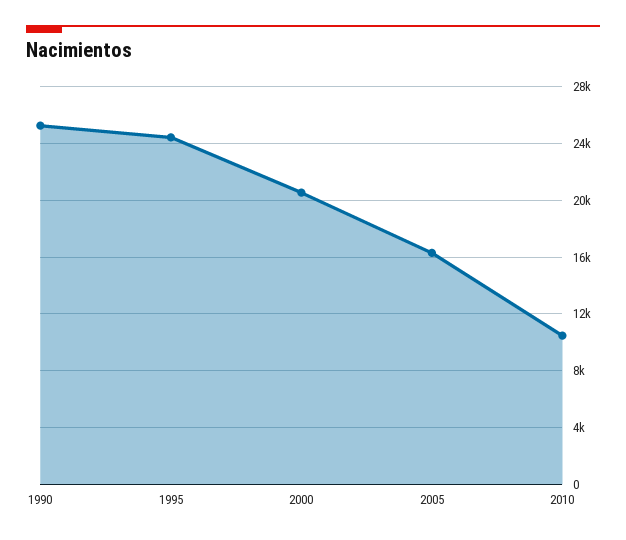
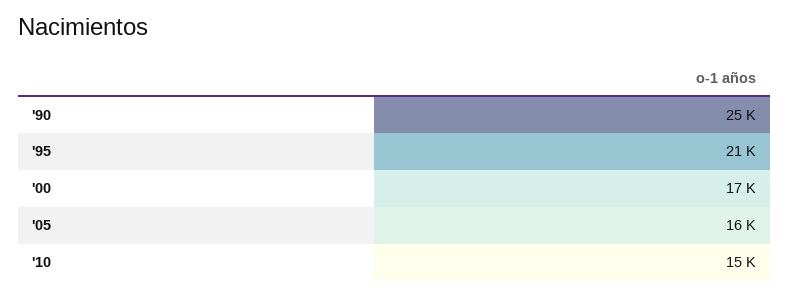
1995: 24500 -> 21000
2000: 20500 -> 17000
2010: 10500 -> 15000

